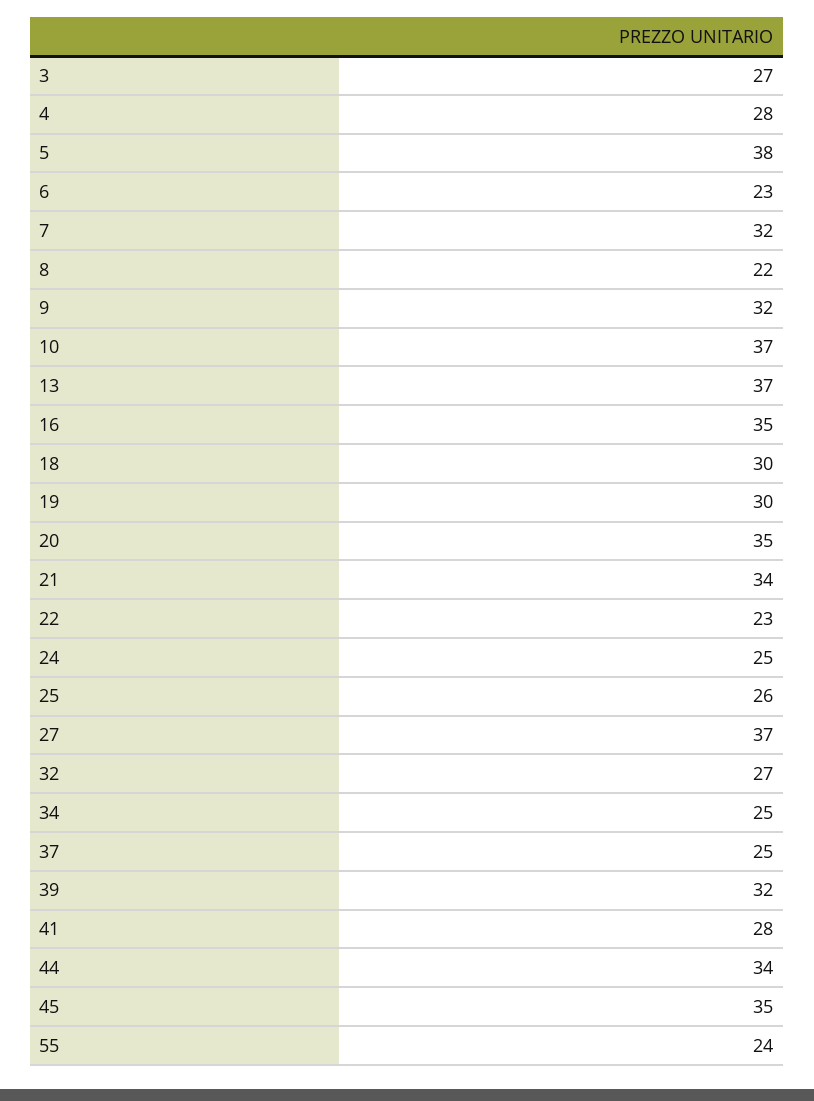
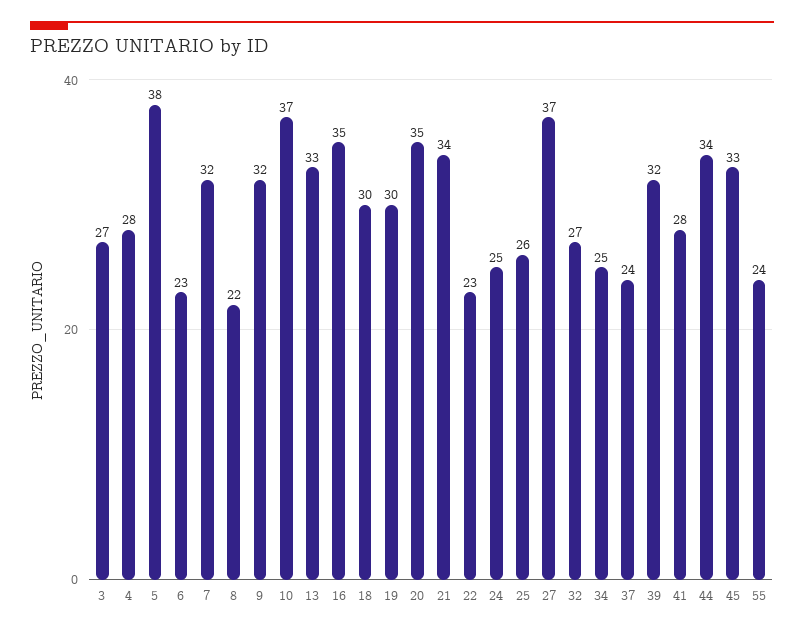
13: 37 -> 33
37: 25 -> 24
45: 35 -> 33

